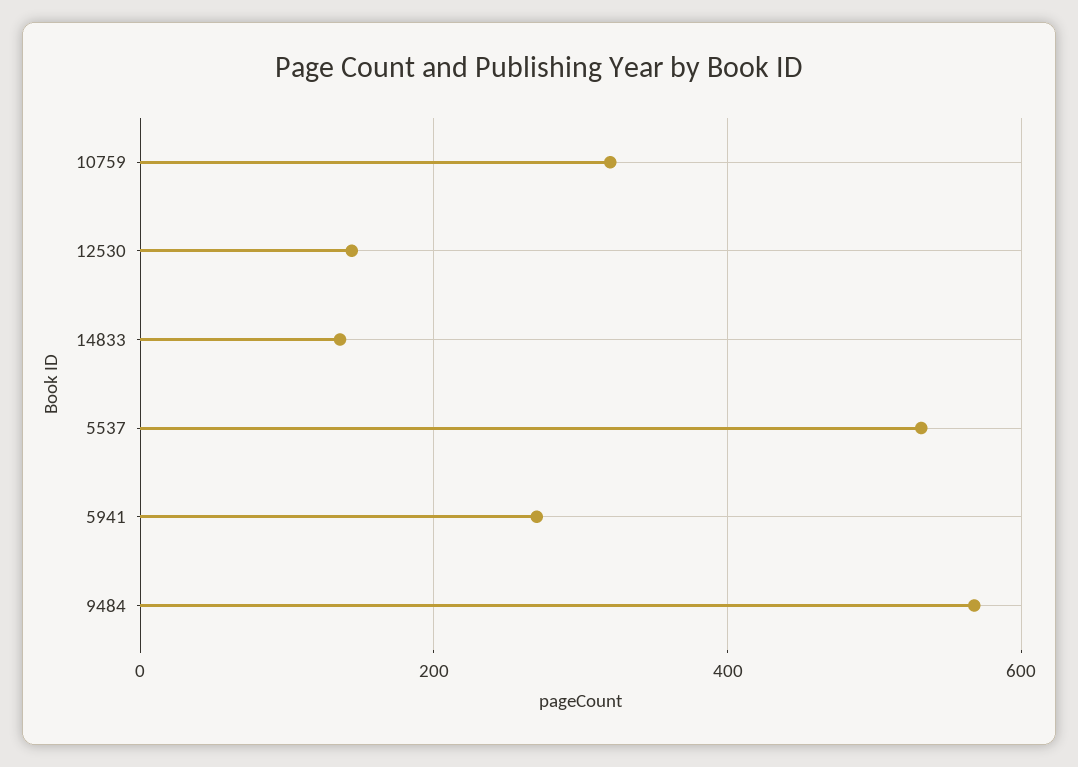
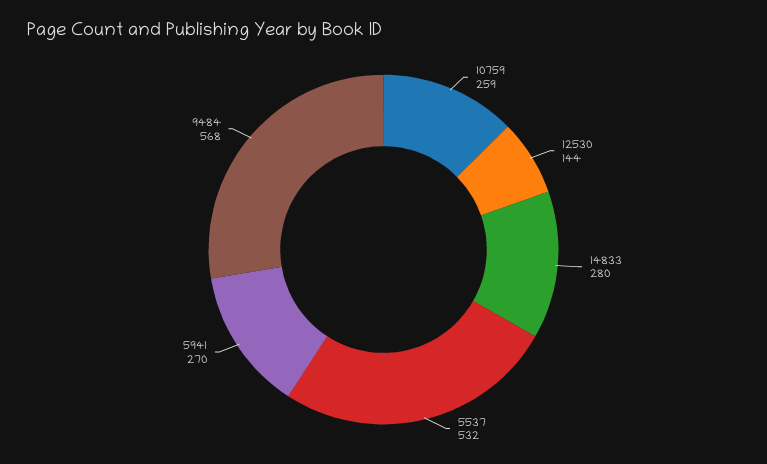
10759: 320 -> 259
14833: 140 -> 280

